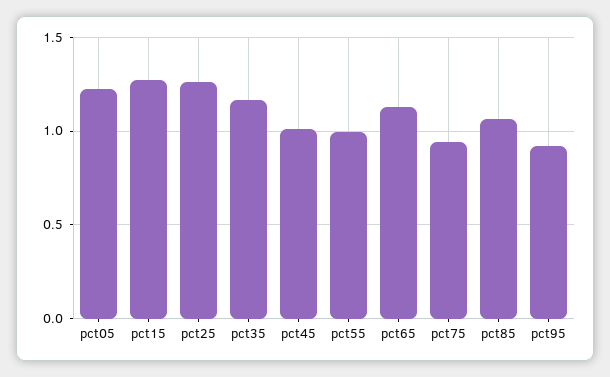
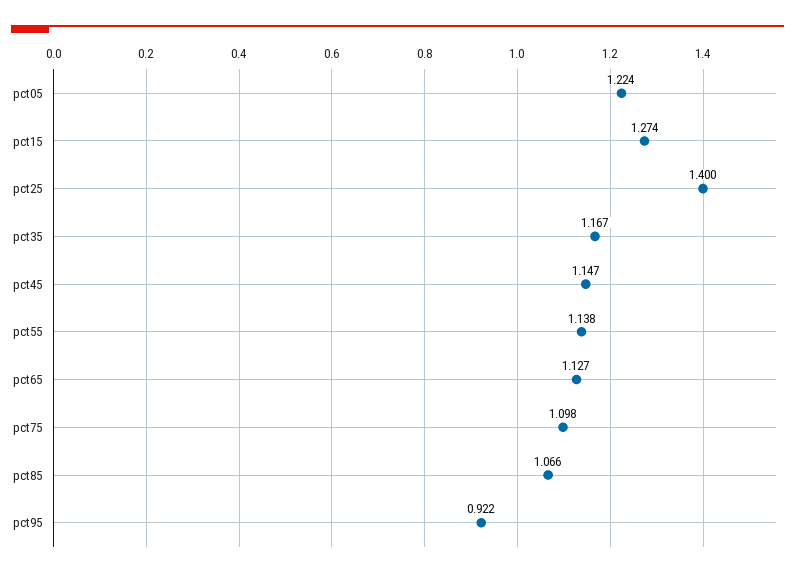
pct25: 1.25 -> 1.4
pct45: 1 -> 1.147
pct55: 1 -> 1.138
pct75: 0.95 -> 1.098

